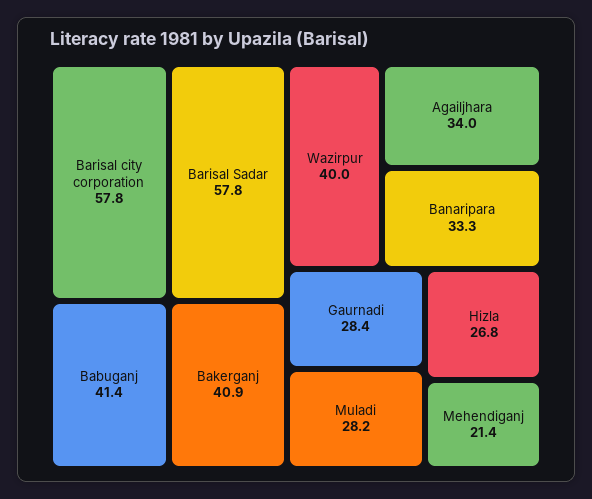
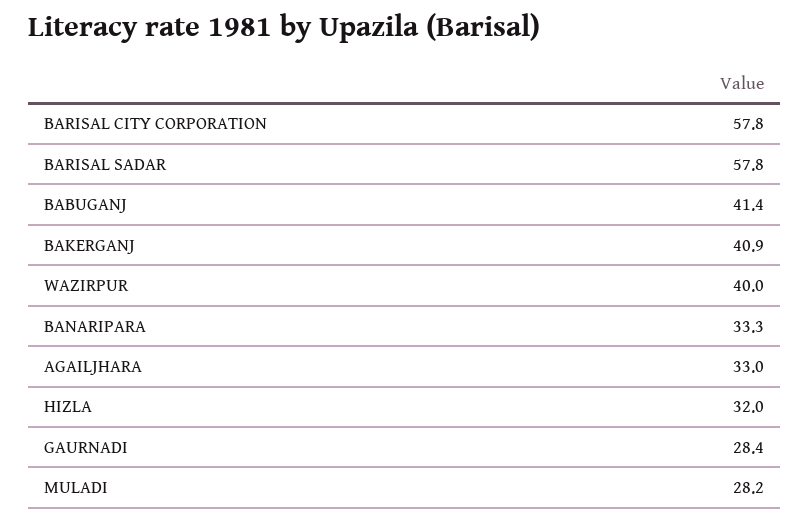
Agailjhara: 34 -> 33
Hizla: 26.8 -> 32
Mehendiganj: 21.4 -> none

